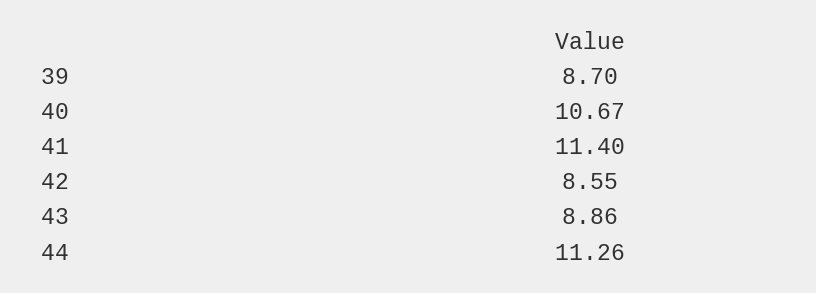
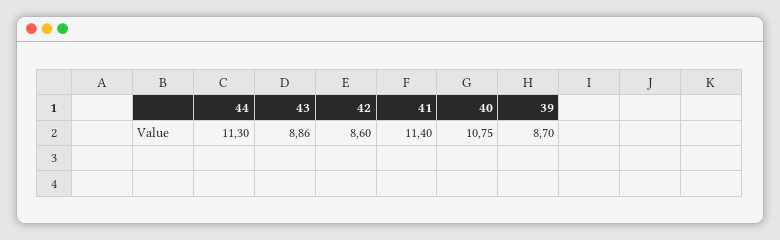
40: 10.67 -> 10.75
42: 8.55 -> 8.6
44: 11.26 -> 11.3

